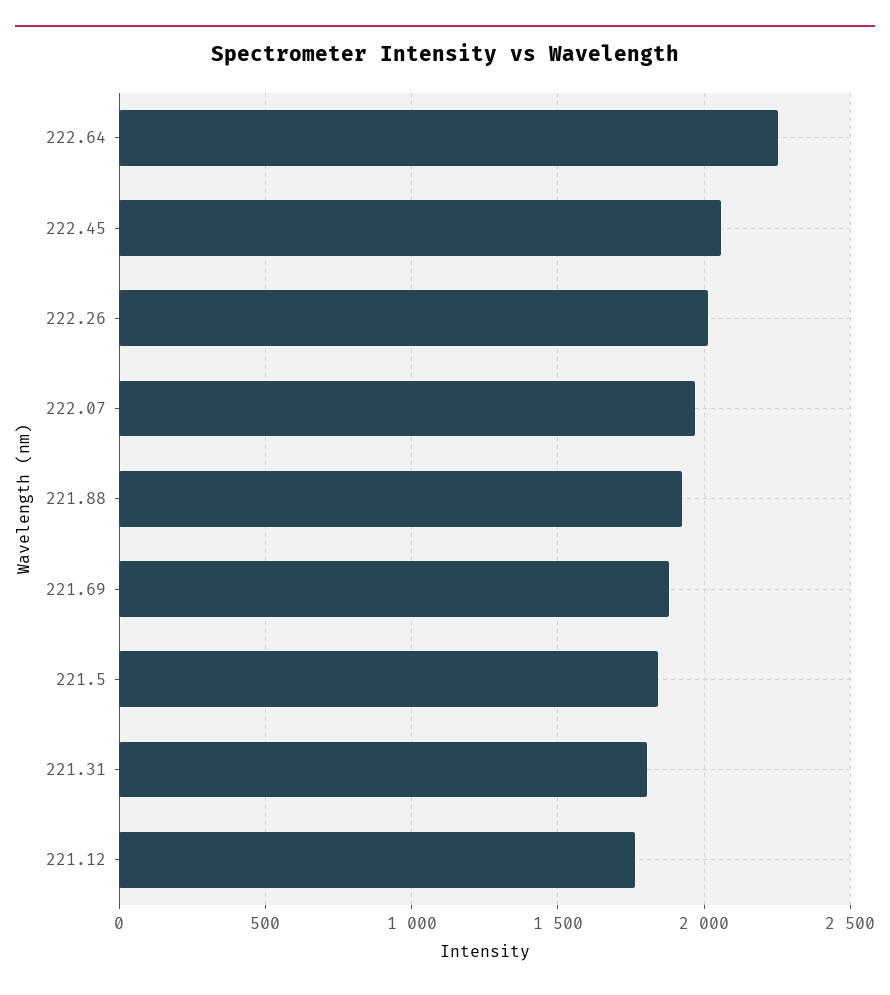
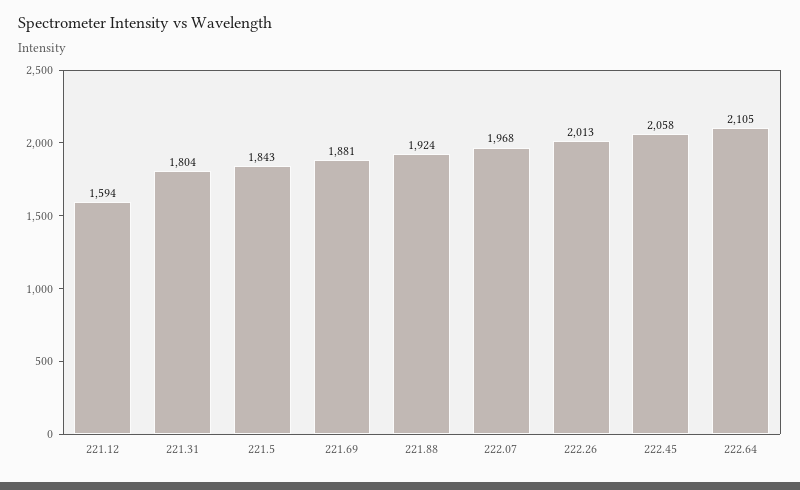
222.64: 2250 -> 2105
221.12: 1750 -> 1594

